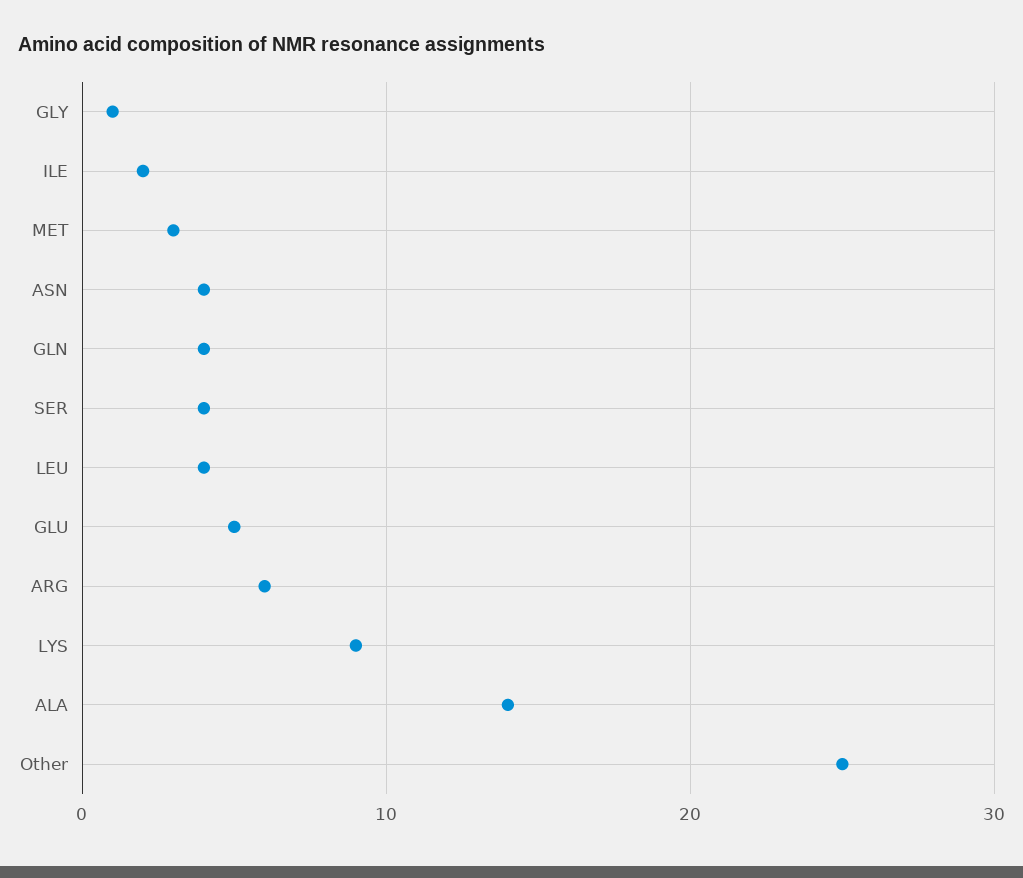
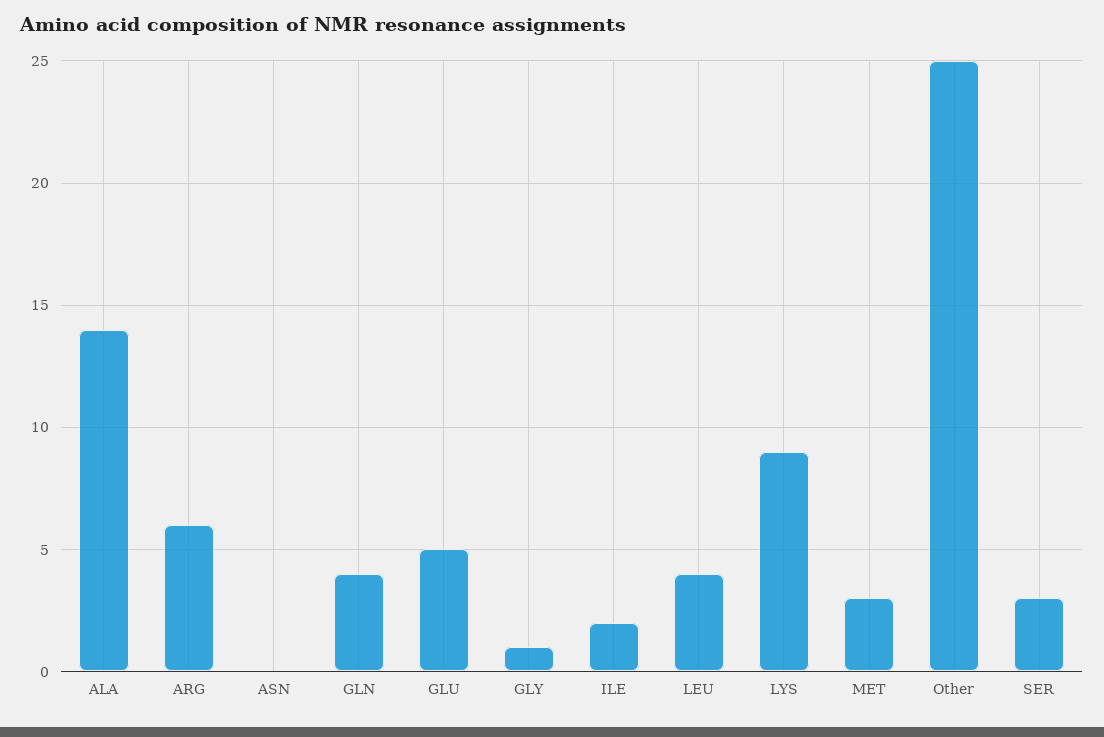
ASN: 4 -> 0
SER: 4 -> 3

